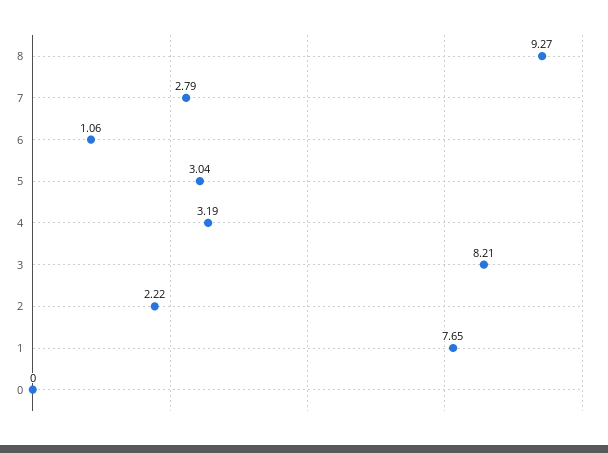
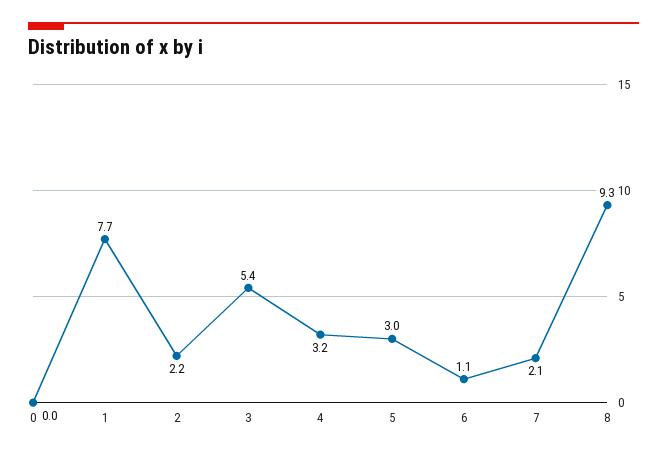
7: 2.79 -> 2.1
3: 8.21 -> 5.4

